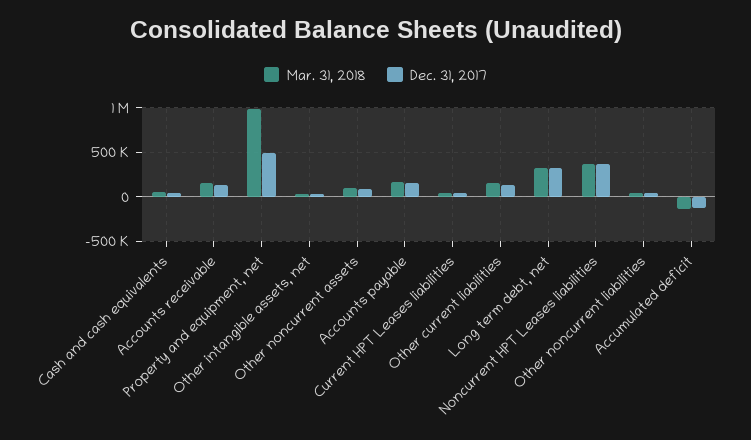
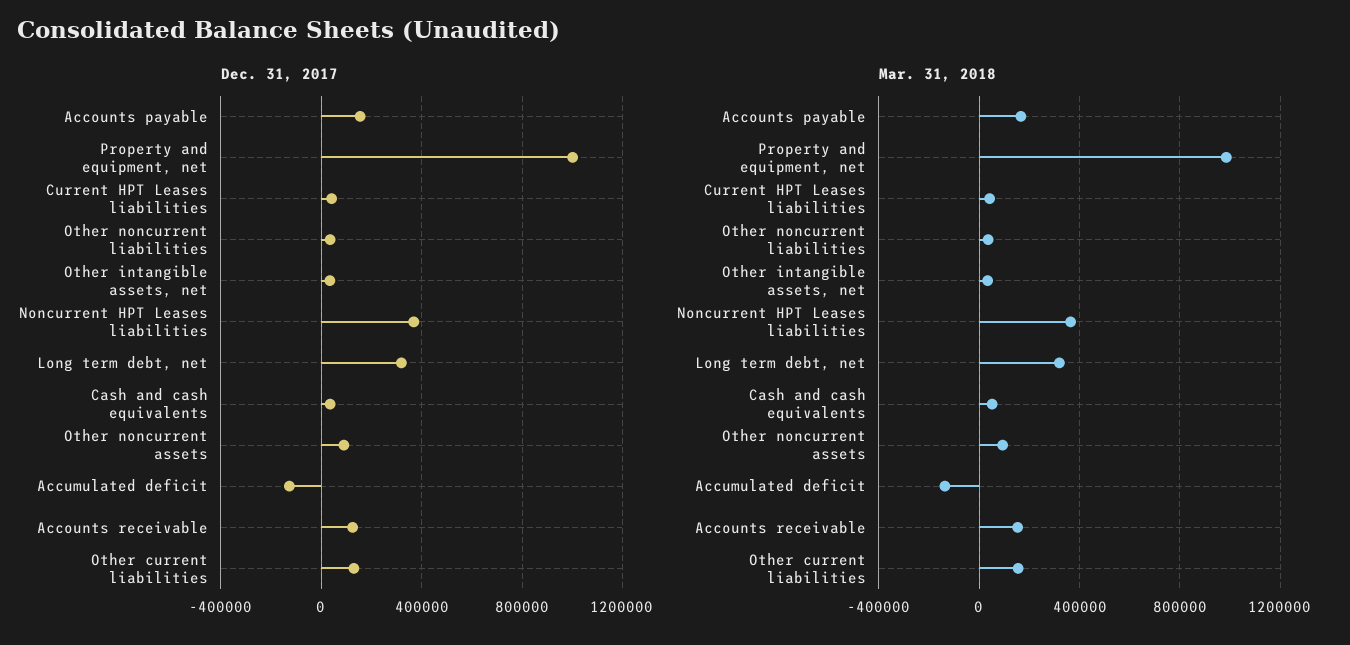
Dec. 31, 2017, Property and equipment, net: 500000 -> 1000000

